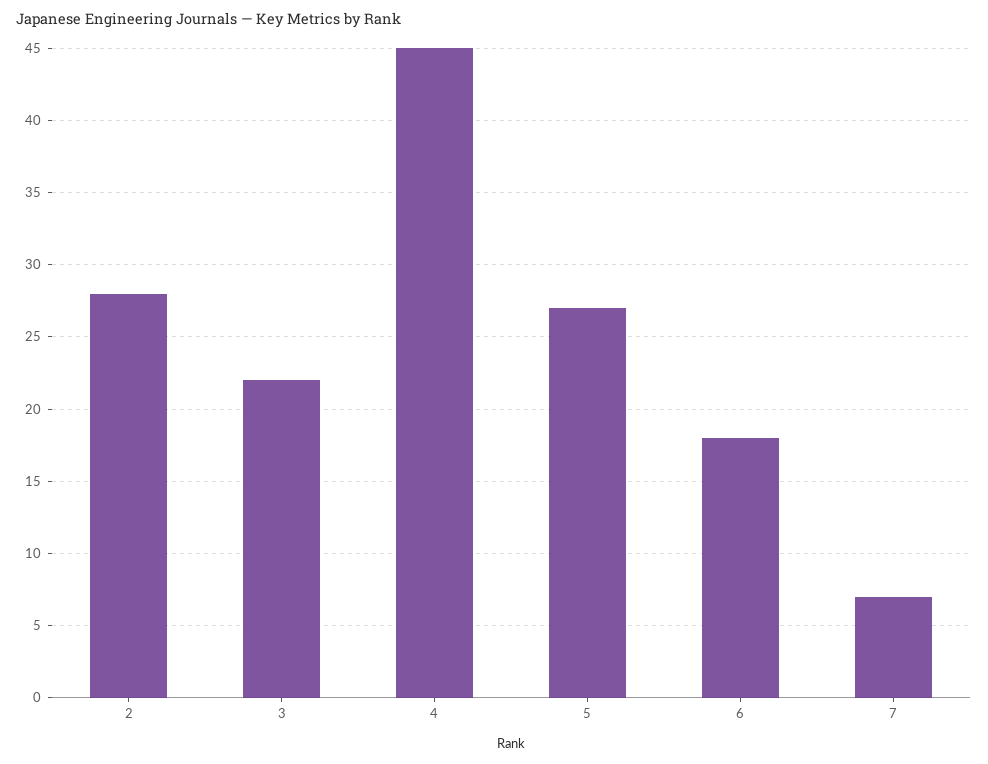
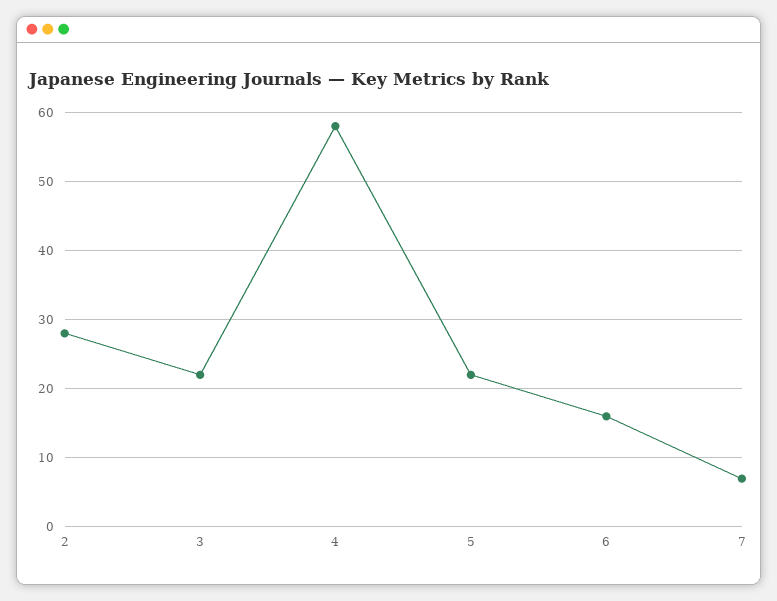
4: 45 -> 58
5: 27 -> 22
6: 18 -> 16

